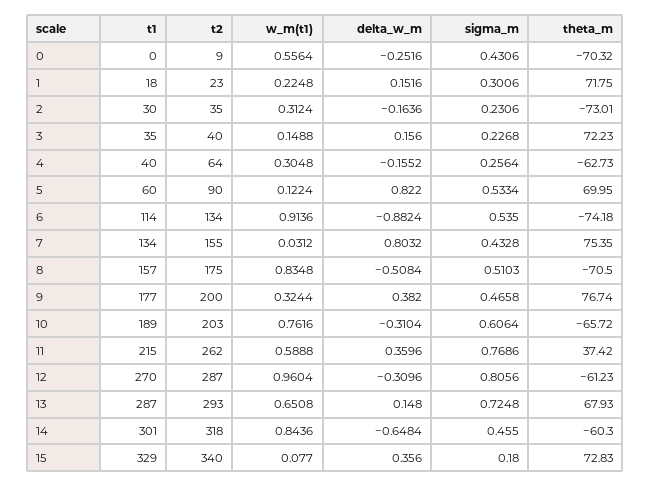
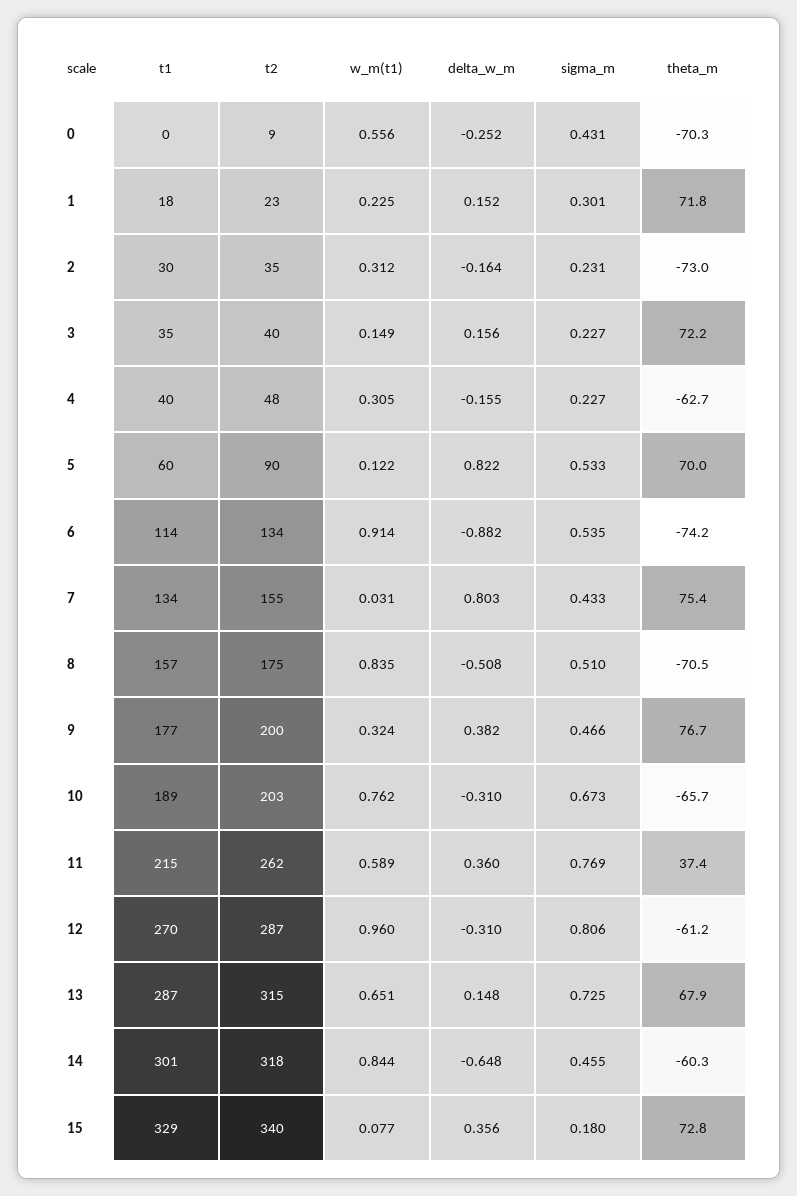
t2, 4: 64 -> 48
sigma_m, 4: 0.2564 -> 0.227
sigma_m, 10: 0.6064 -> 0.673
t2, 13: 293 -> 315

